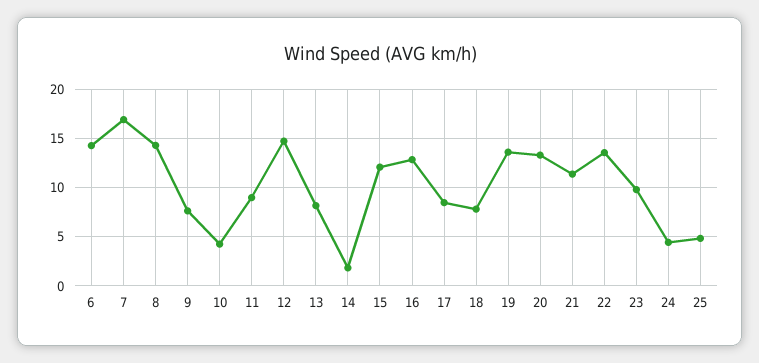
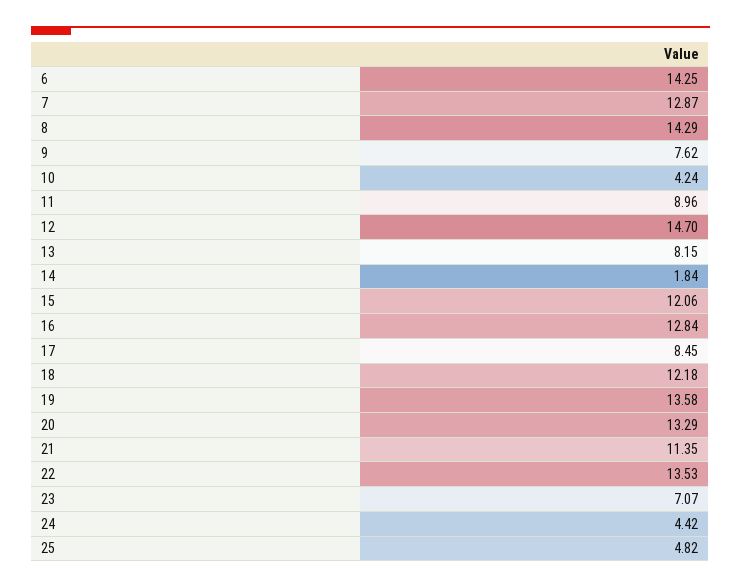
7: 17 -> 12.87
18: 8 -> 12.18
23: 10 -> 7.07

